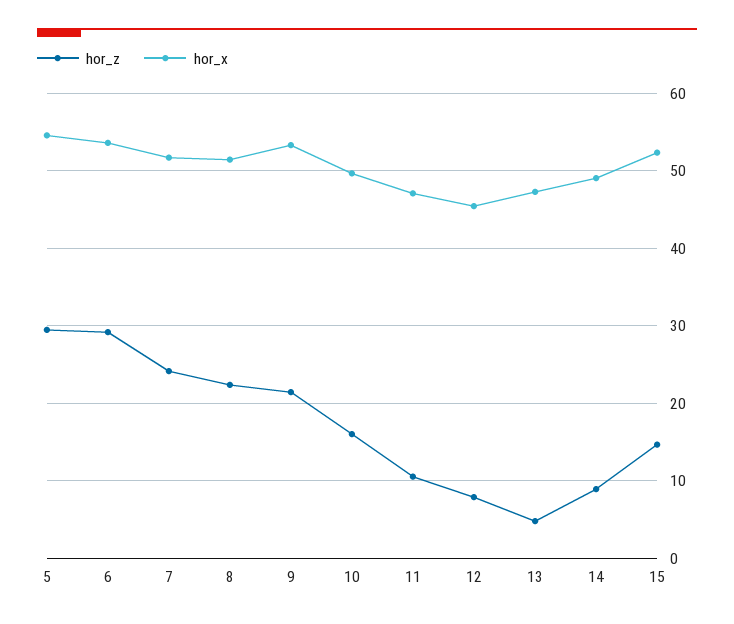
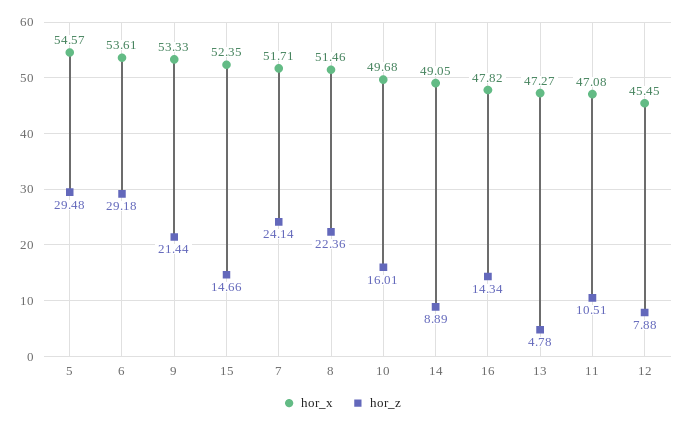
hor_x, 16: none -> 47.82
hor_z, 16: none -> 14.34

